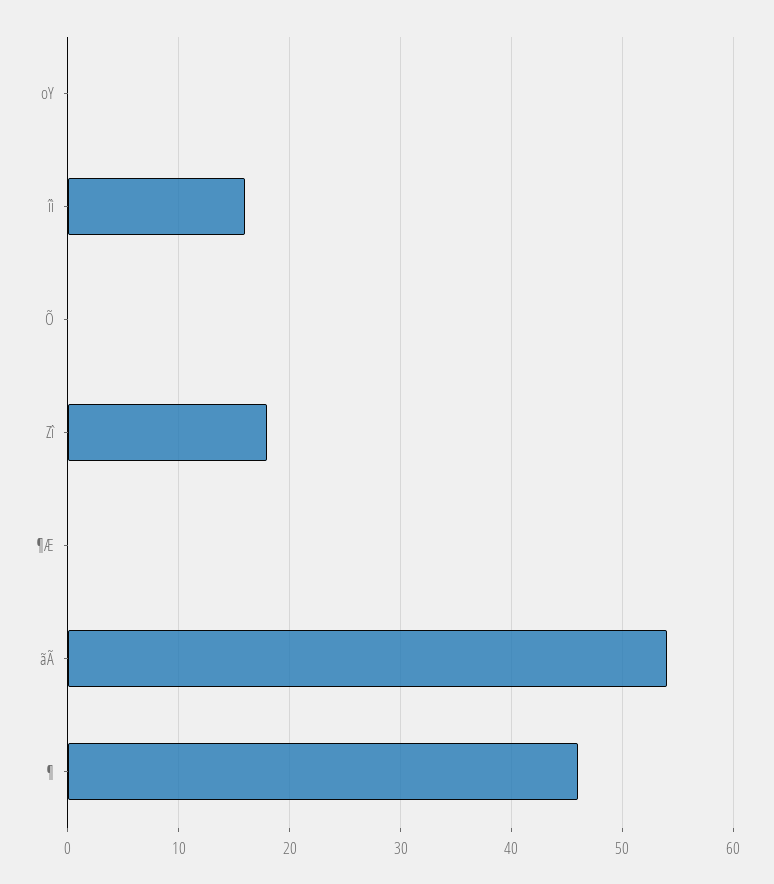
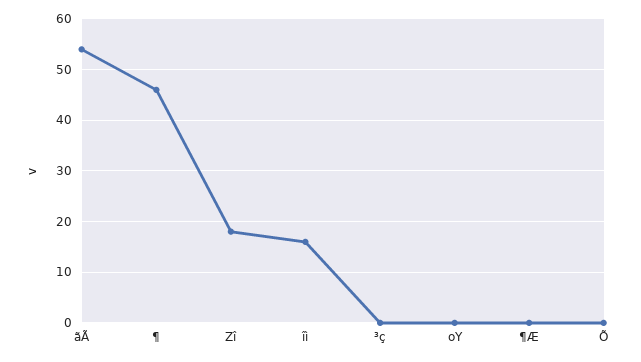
³ç: none -> 0

